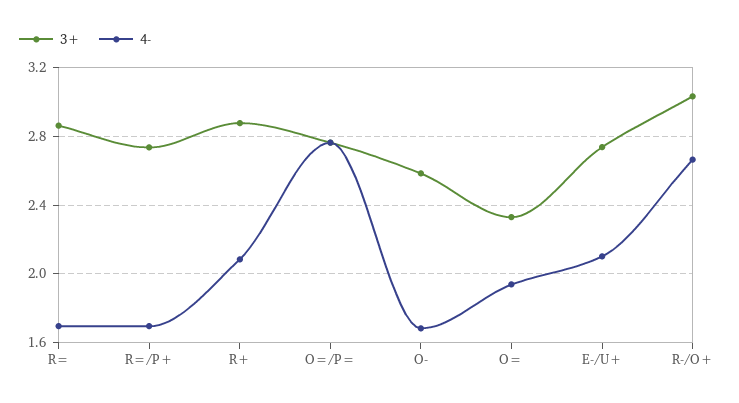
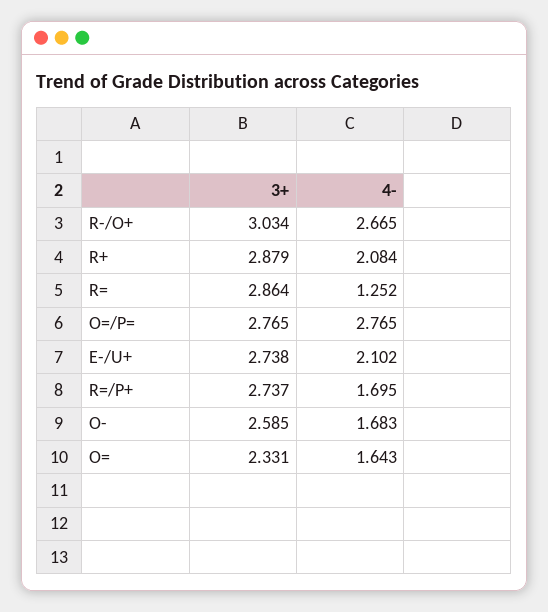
4-, R=: 1.7 -> 1.252
4-, O=: 1.95 -> 1.643

